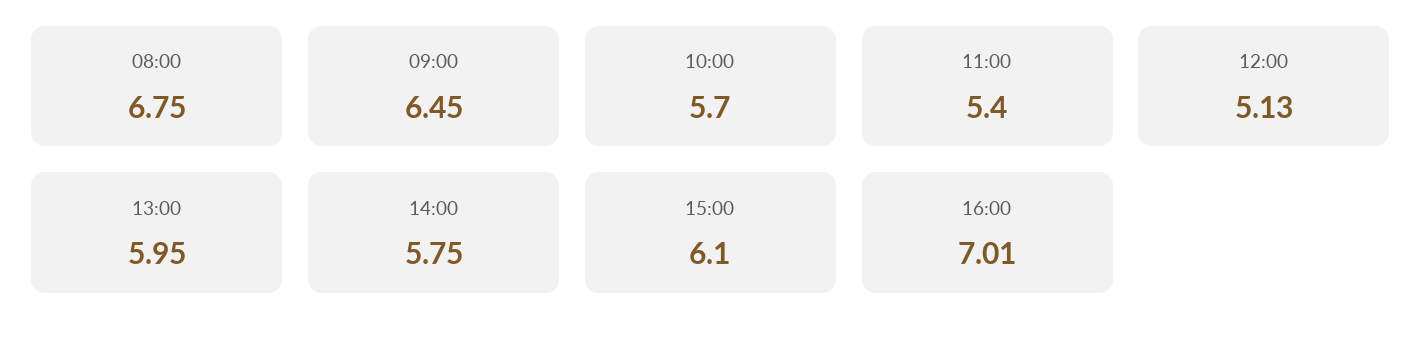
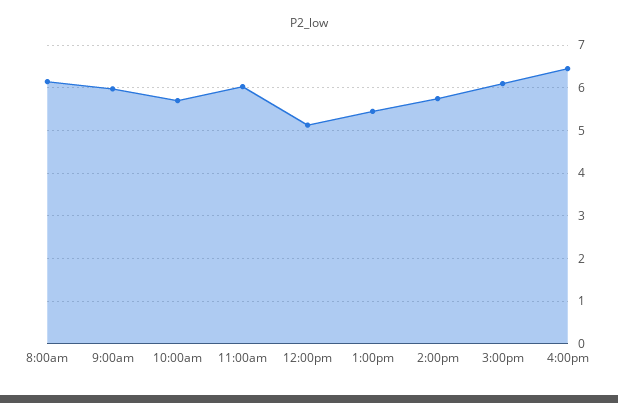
08:00: 6.75 -> 6.2
09:00: 6.45 -> 6
11:00: 5.4 -> 6
13:00: 5.95 -> 5.4
16:00: 7.01 -> 6.4

